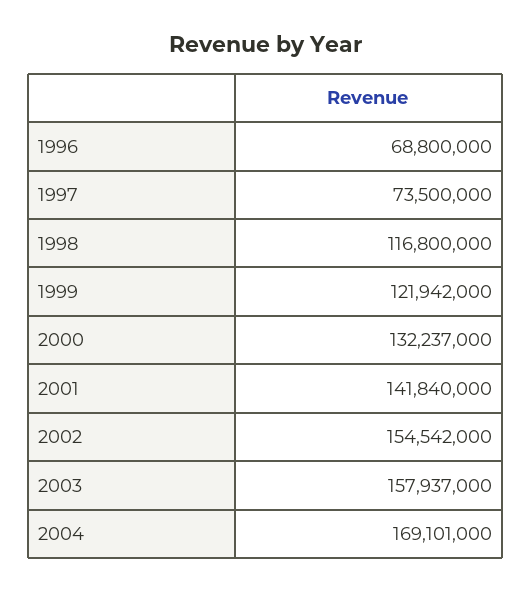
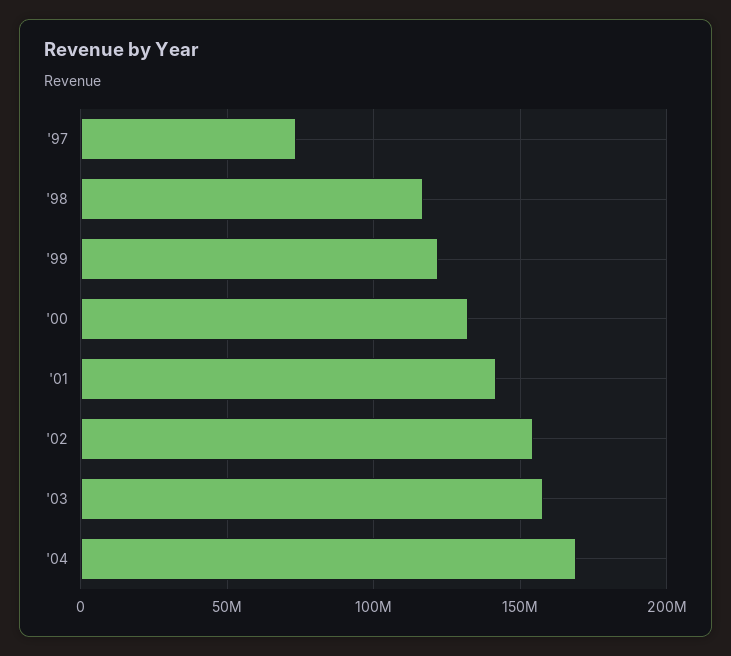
1996: 68800000 -> none

